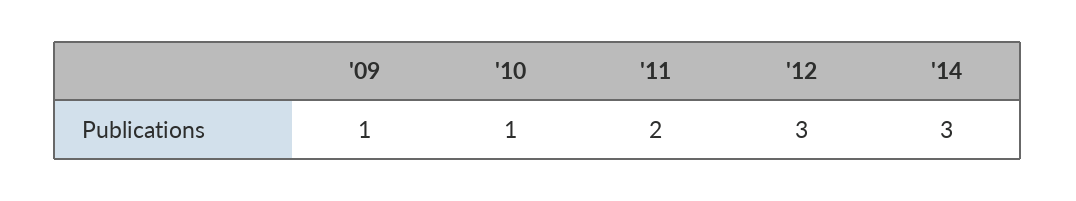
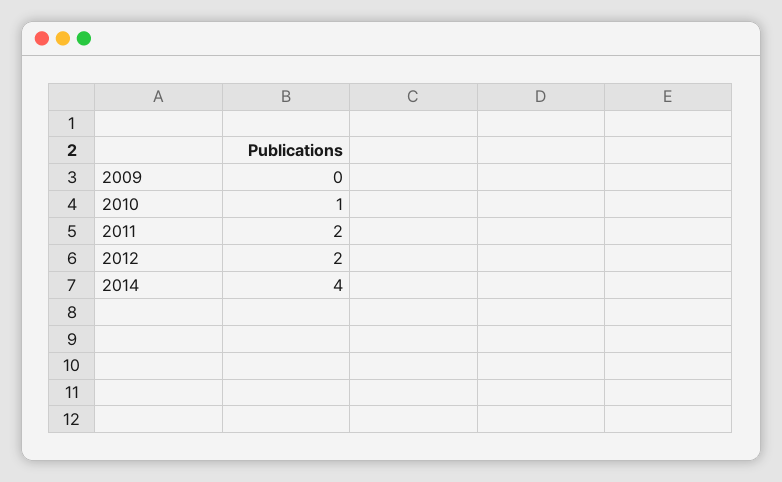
'09: 1 -> 0
'12: 3 -> 2
'14: 3 -> 4

